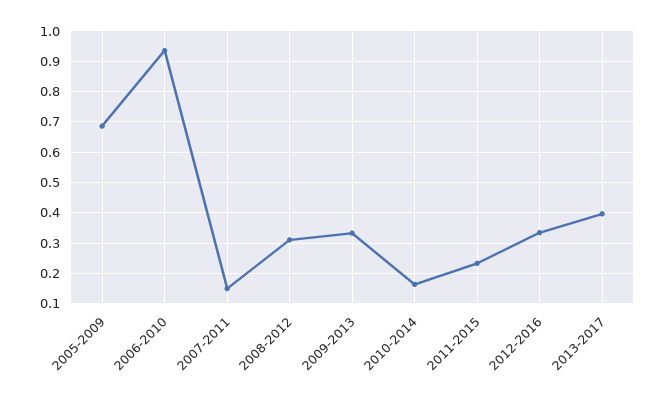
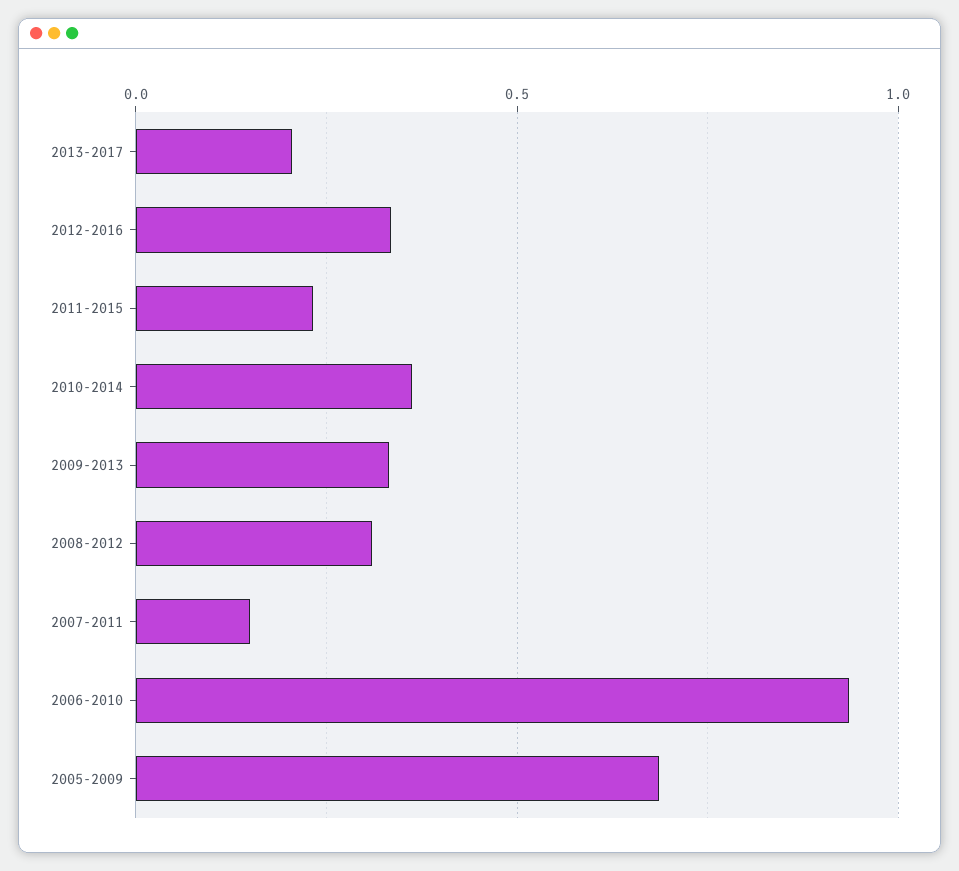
2010-2014: 0.16 -> 0.35
2013-2017: 0.4 -> 0.2

